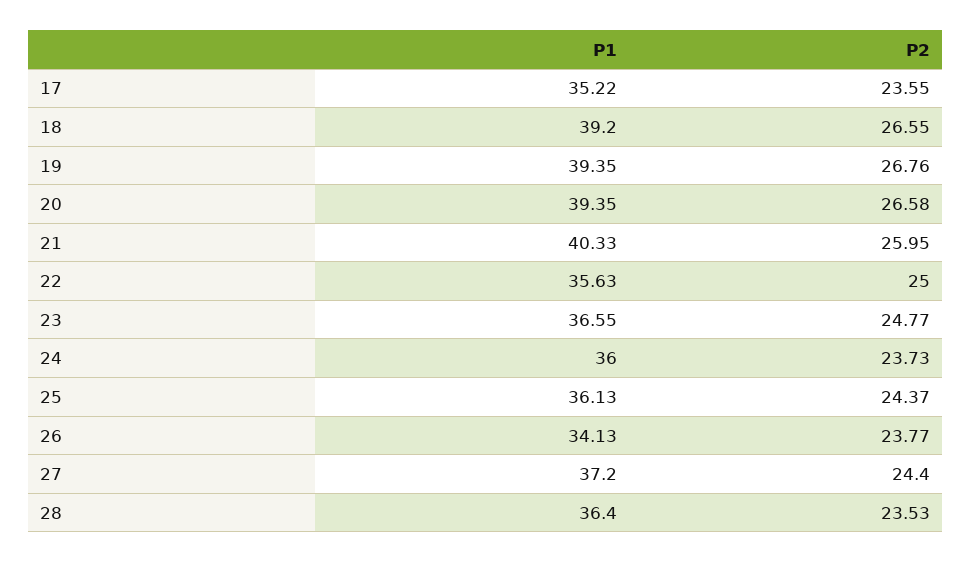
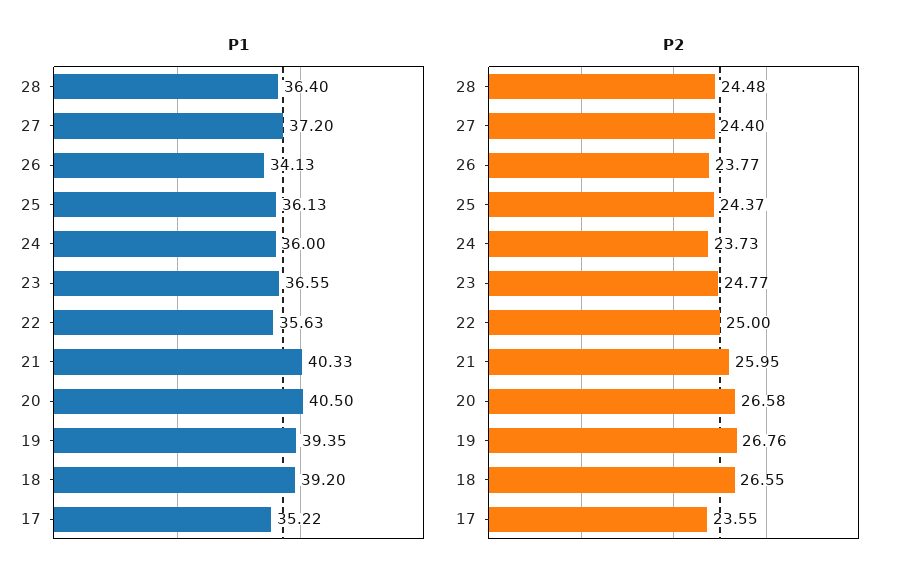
P1, 20: 39.35 -> 40.5
P2, 28: 23.53 -> 24.48

